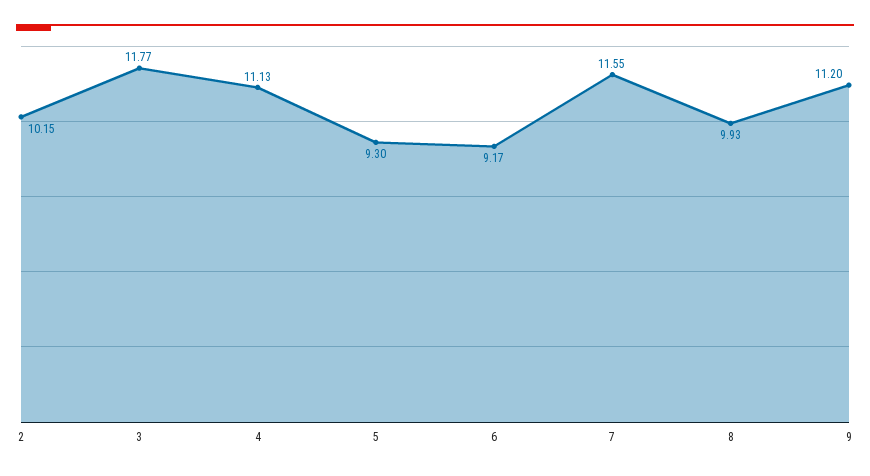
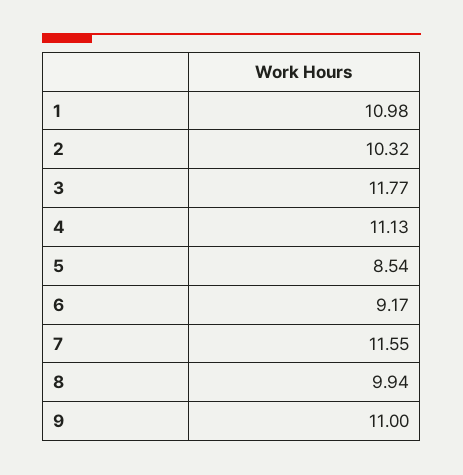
2: 10.15 -> 10.32
5: 9.3 -> 8.54
8: 9.93 -> 9.94
9: 11.2 -> 11
1: none -> 10.98

